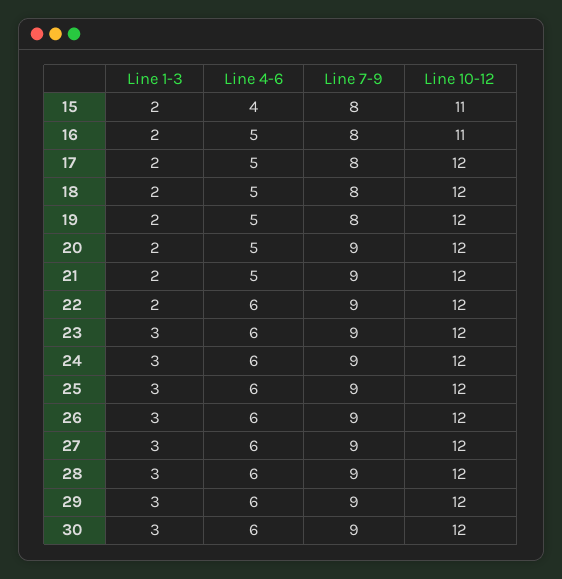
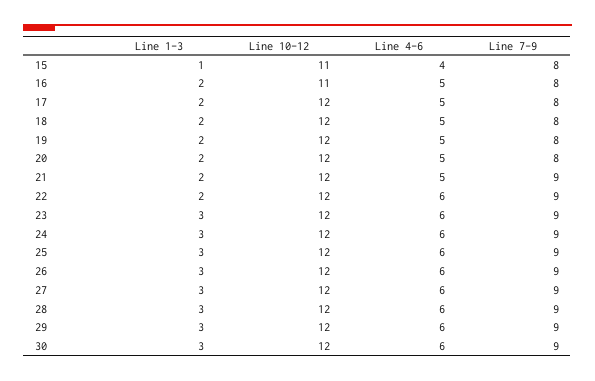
Line 1-3, 15: 2 -> 1
Line 7-9, 20: 9 -> 8

